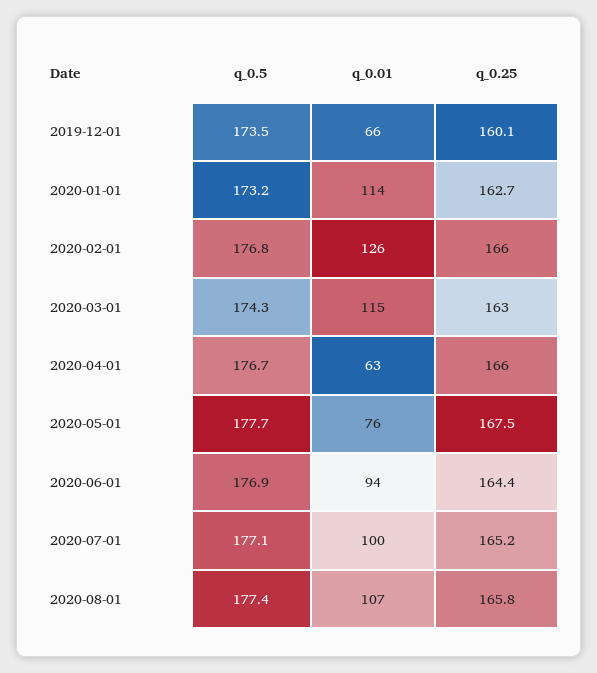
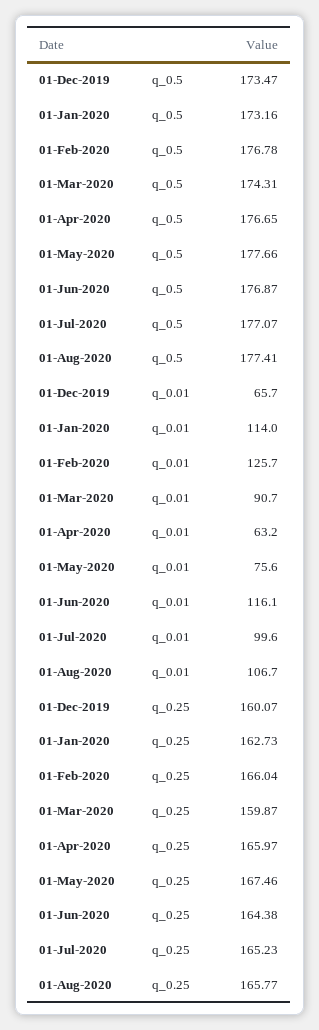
q_0.01, 2020-03-01: 115 -> 90.7
q_0.25, 2020-03-01: 163 -> 159.87
q_0.01, 2020-06-01: 94 -> 116.1

